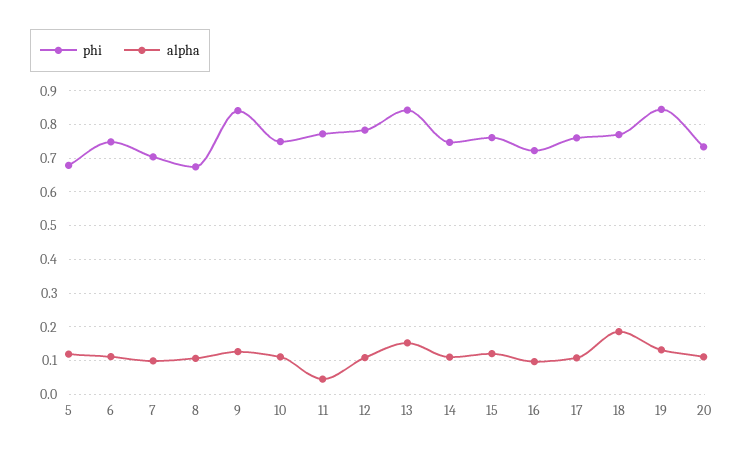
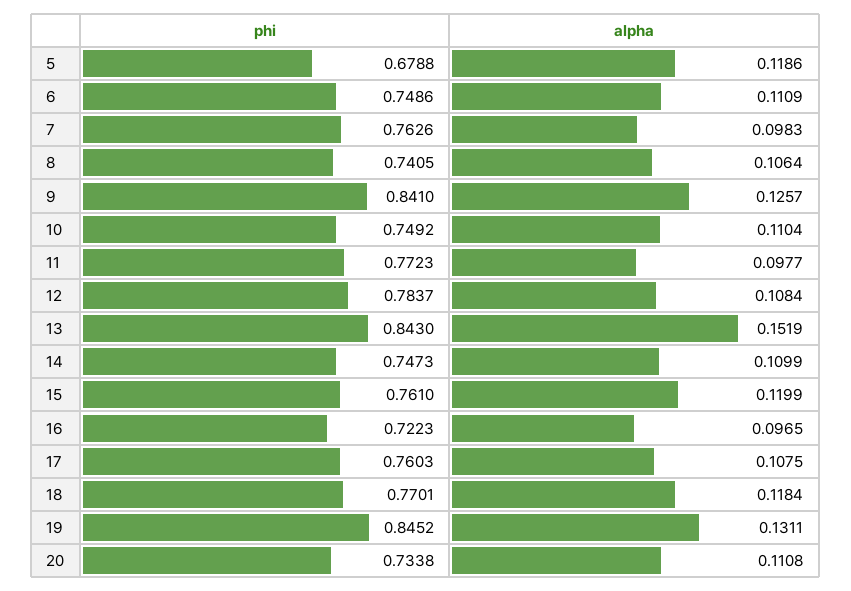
phi, 7: 0.7 -> 0.7626
phi, 8: 0.68 -> 0.7405
alpha, 11: 0.04 -> 0.0977
alpha, 18: 0.18 -> 0.1184

